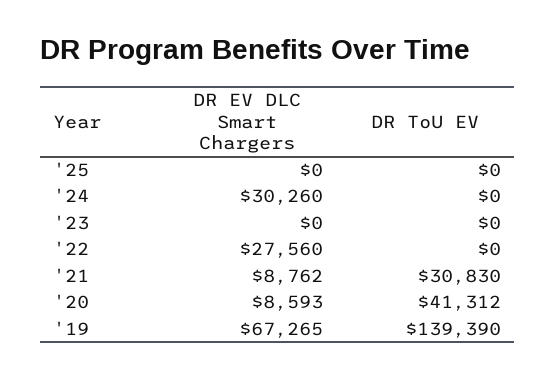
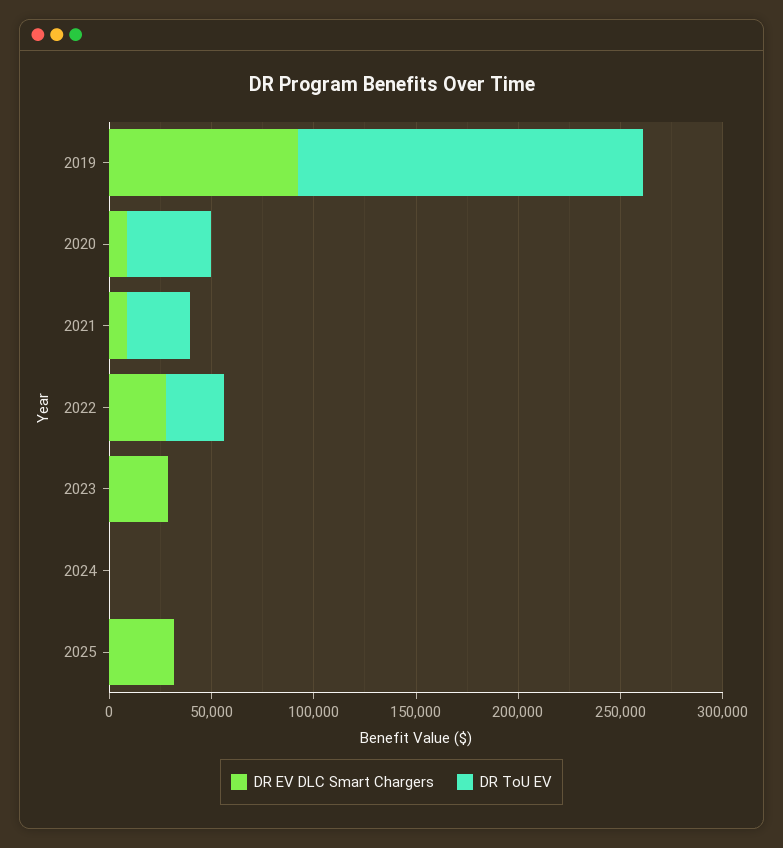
DR EV DLC Smart Chargers, '25: 0 -> 30000
DR EV DLC Smart Chargers, '24: 30260 -> 0
DR EV DLC Smart Chargers, '23: 0 -> 30000
DR ToU EV, '22: 0 -> 30000
DR EV DLC Smart Chargers, '19: 67265 -> 90000
DR ToU EV, '19: 139390 -> 170000

